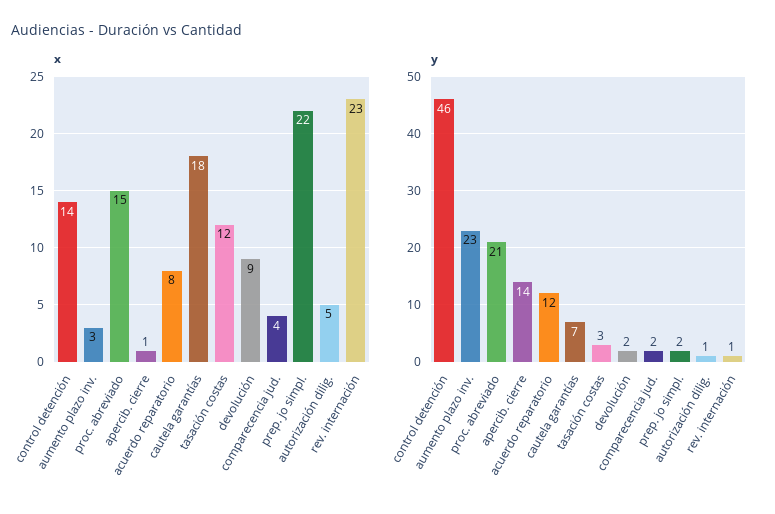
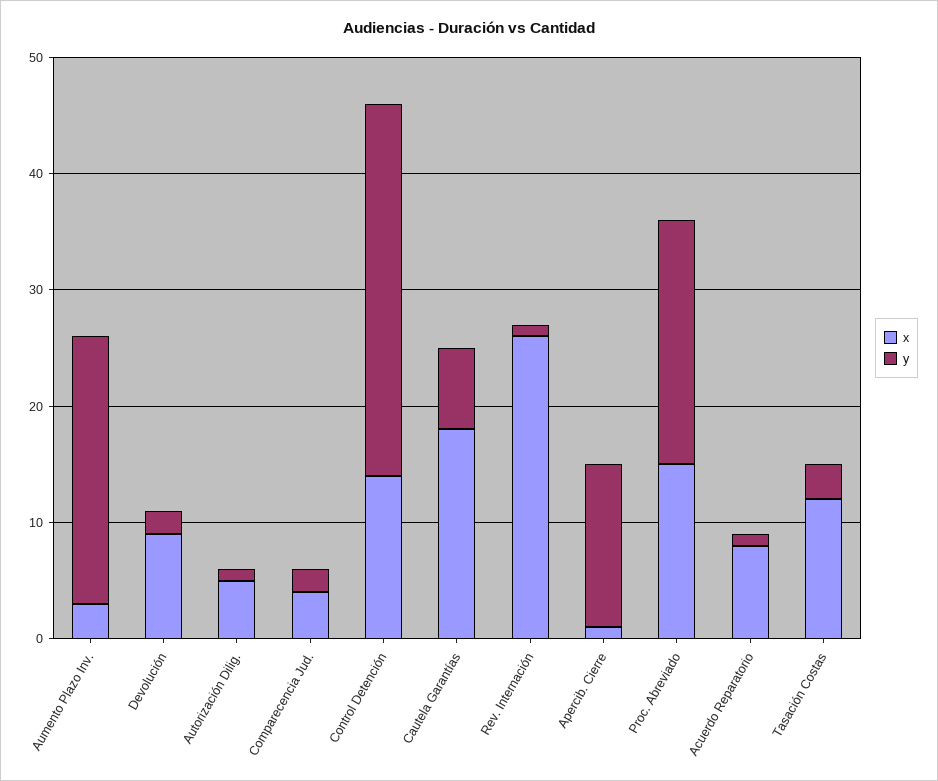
x, prep. jo simpl.: 22 -> none
x, rev. internación: 23 -> 26
y, control detención: 46 -> 32
y, acuerdo reparatorio: 12 -> 1
y, prep. jo simpl.: 2 -> none

